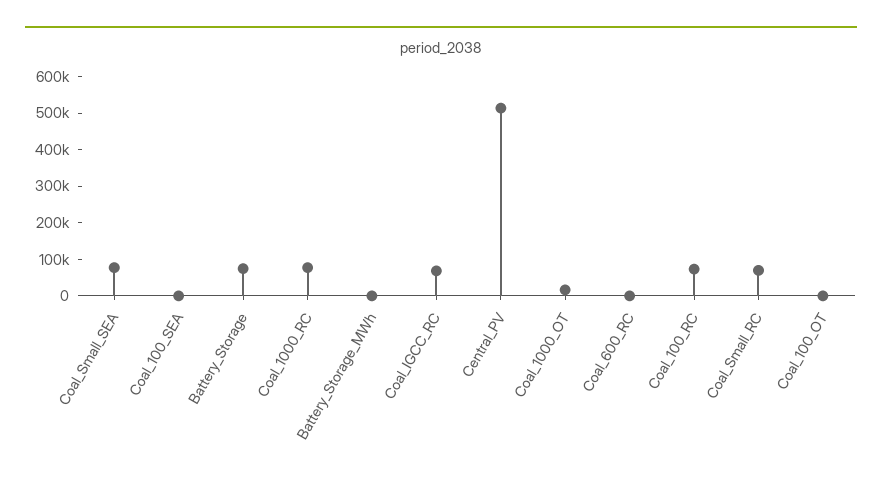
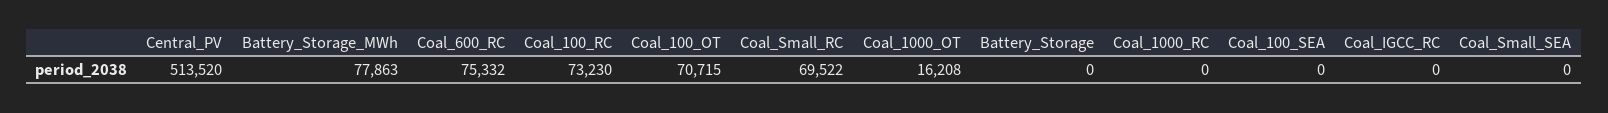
Coal_Small_SEA: 75000 -> 0
Battery_Storage: 75000 -> 0
Coal_1000_RC: 75000 -> 0
Battery_Storage_MWh: 0 -> 77863
Coal_IGCC_RC: 75000 -> 0
Coal_600_RC: 0 -> 75332
Coal_100_OT: 0 -> 70715

